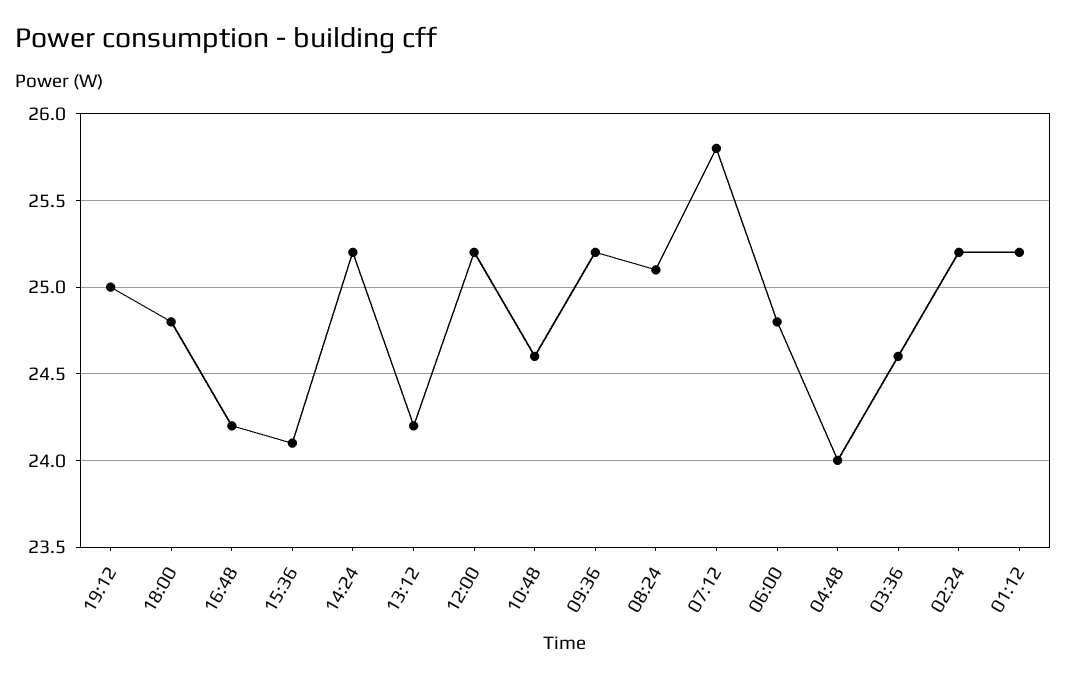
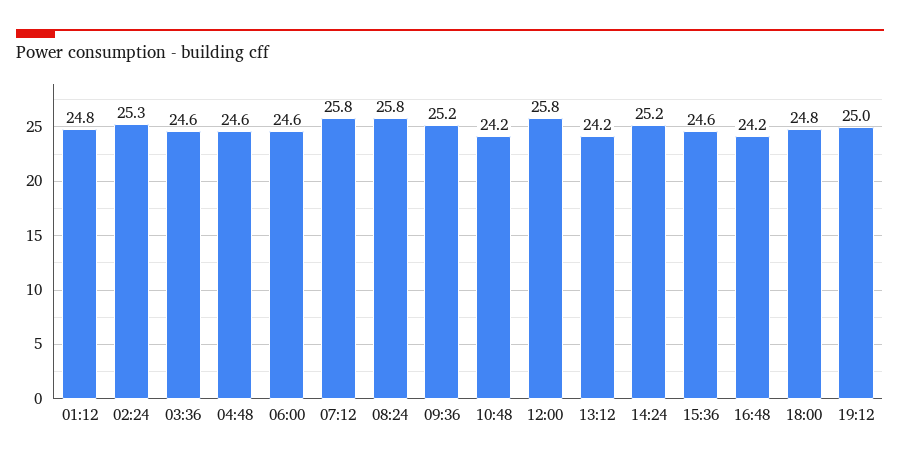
15:36: 24.1 -> 24.6
12:00: 25.2 -> 25.8
10:48: 24.6 -> 24.2
08:24: 25.1 -> 25.8
06:00: 24.8 -> 24.6
04:48: 24 -> 24.6
02:24: 25.2 -> 25.3
01:12: 25.2 -> 24.8

